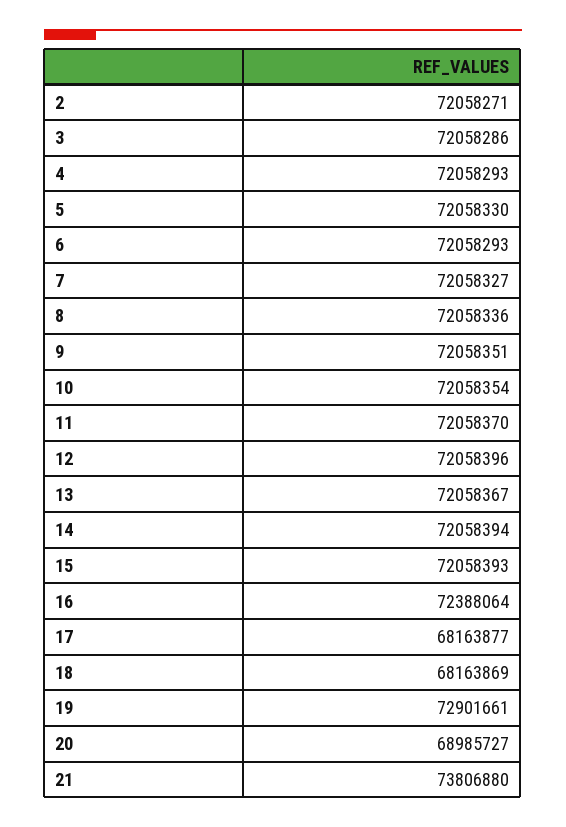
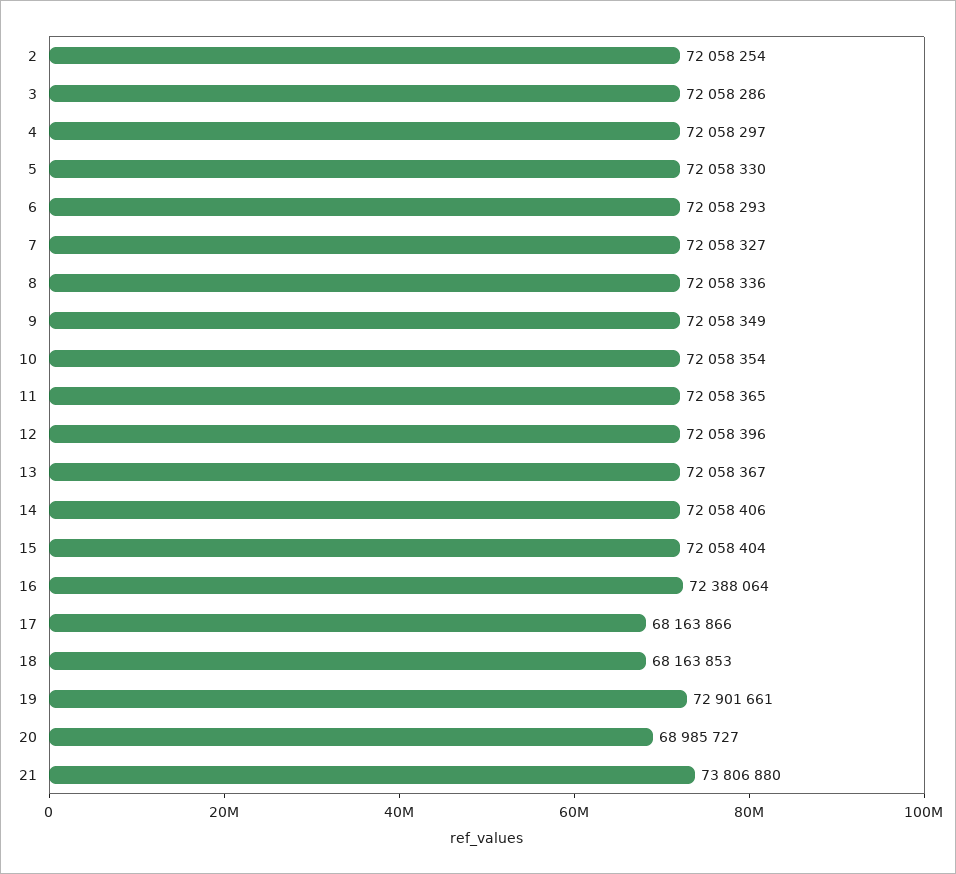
2: 72058271 -> 72058254
4: 72058293 -> 72058297
9: 72058351 -> 72058349
11: 72058370 -> 72058365
14: 72058394 -> 72058406
15: 72058393 -> 72058404
17: 68163877 -> 68163866
18: 68163869 -> 68163853

